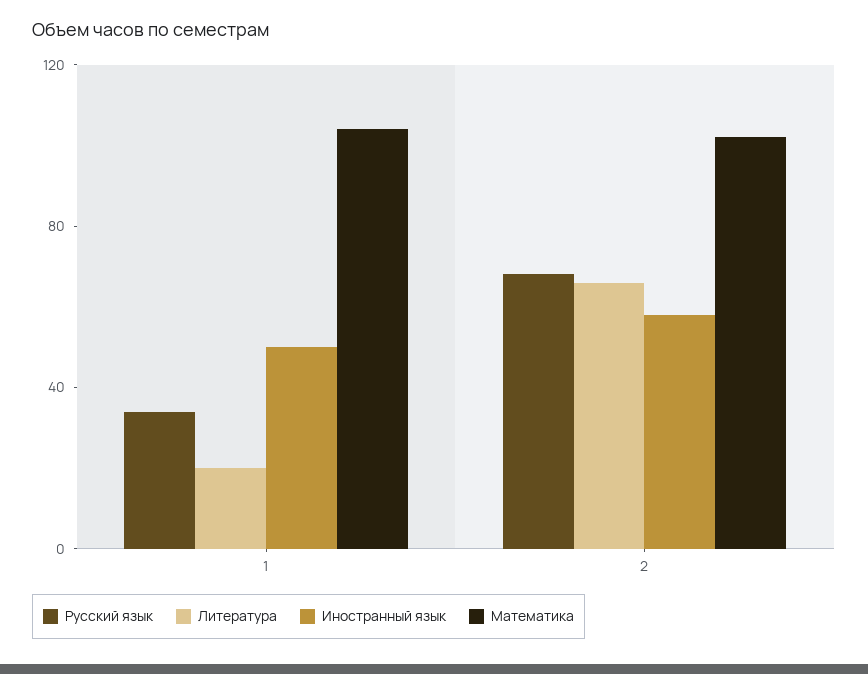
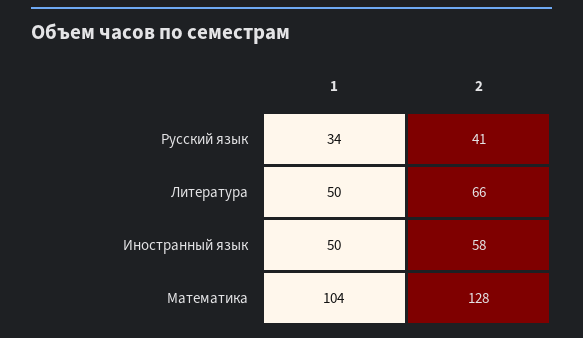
Литература, 1: 20 -> 50
Русский язык, 2: 70 -> 41
Математика, 2: 100 -> 128

